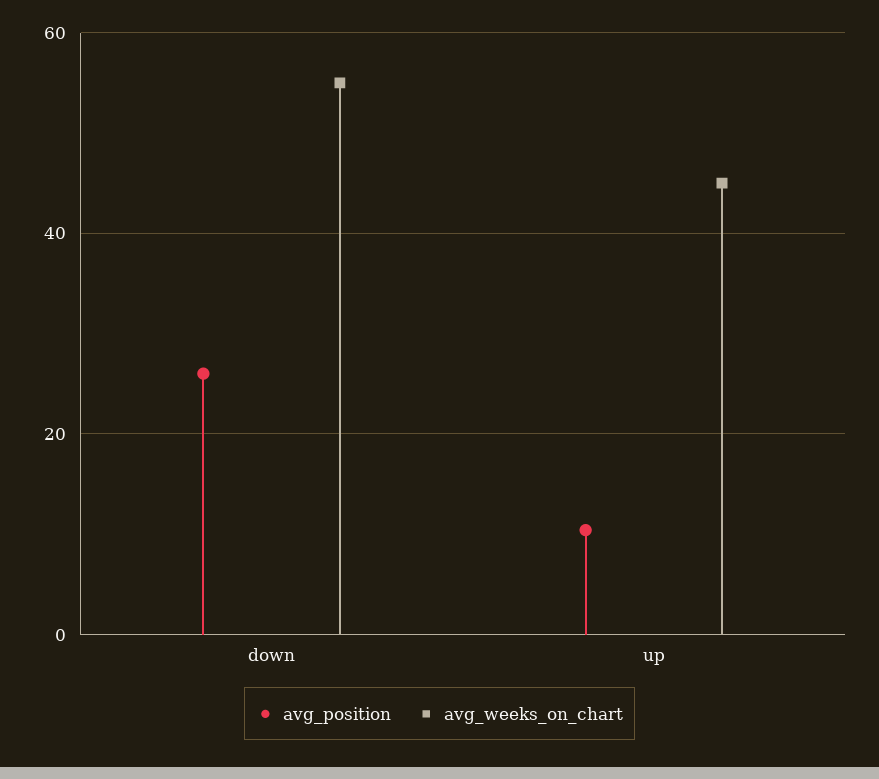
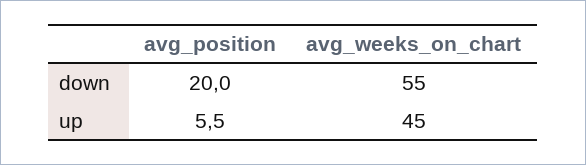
avg_position, down: 26 -> 20
avg_position, up: 10 -> 5.5

